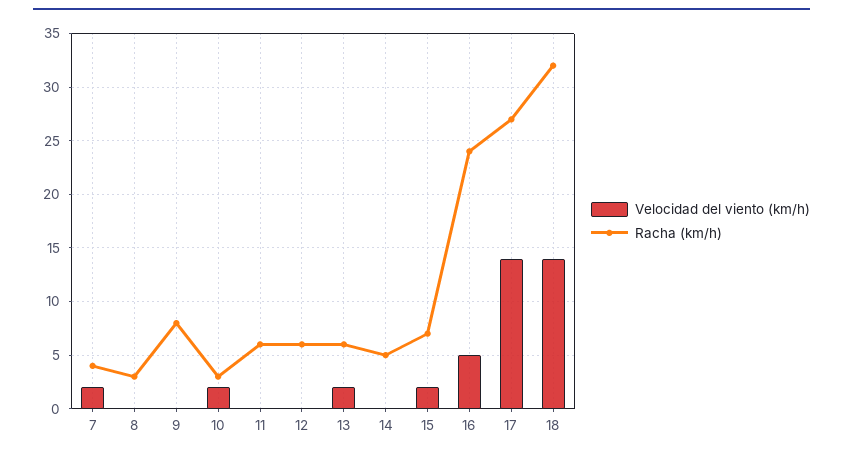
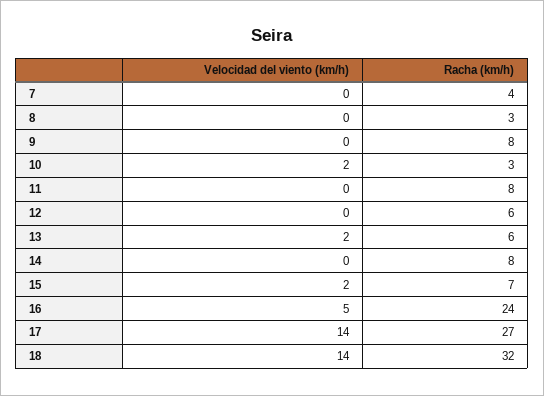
Velocidad del viento (km/h), 7: 2 -> 0
Racha (km/h), 11: 6 -> 8
Racha (km/h), 14: 5 -> 8

